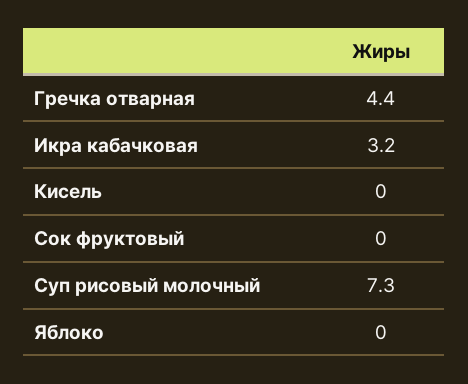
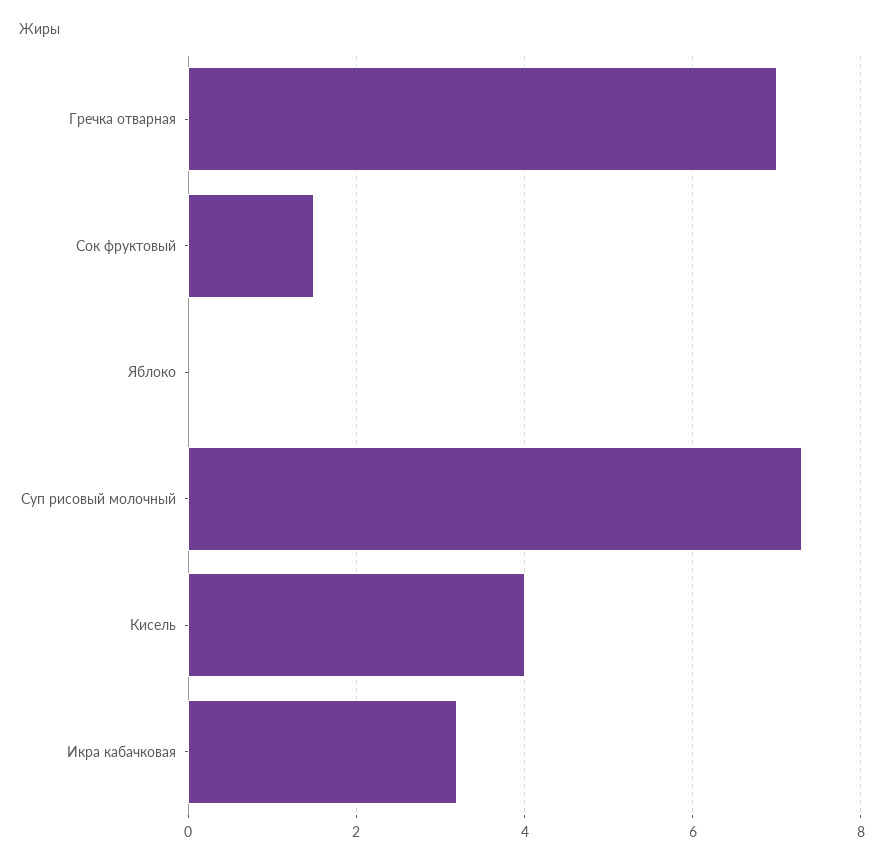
Гречка отварная: 4.4 -> 7
Кисель: 0 -> 4
Сок фруктовый: 0 -> 1.5

